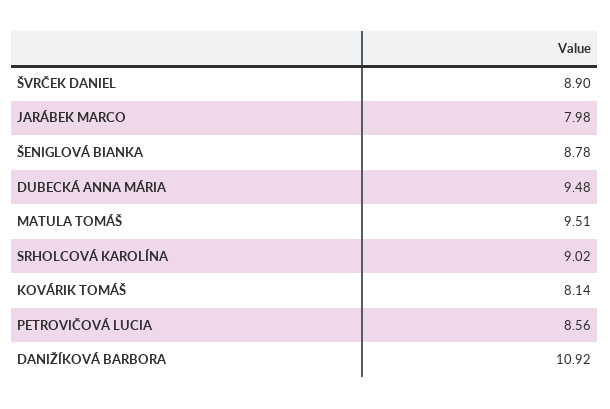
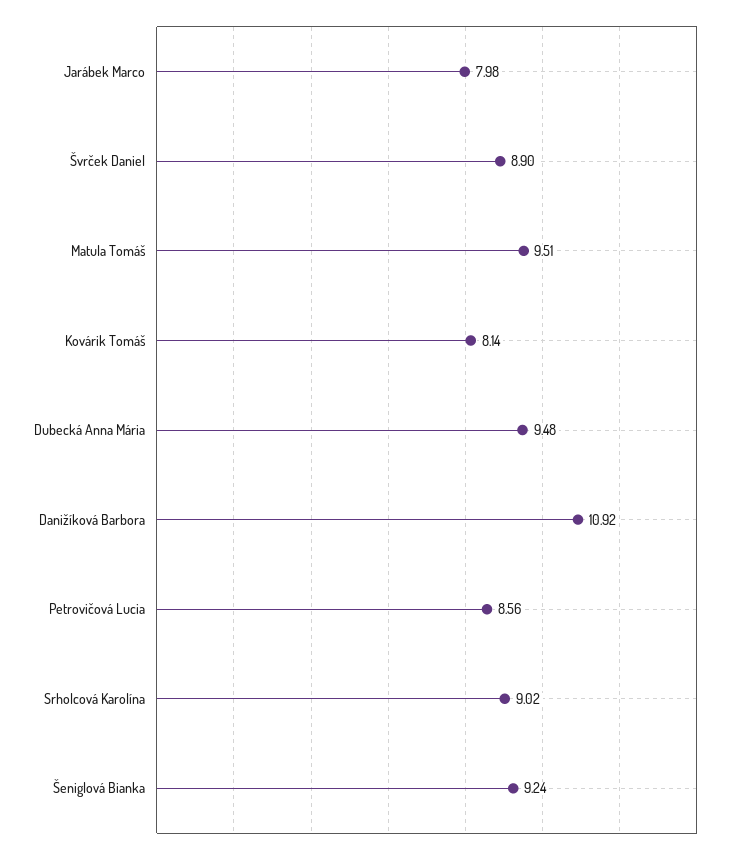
ŠENIGLOVÁ BIANKA: 8.78 -> 9.24

